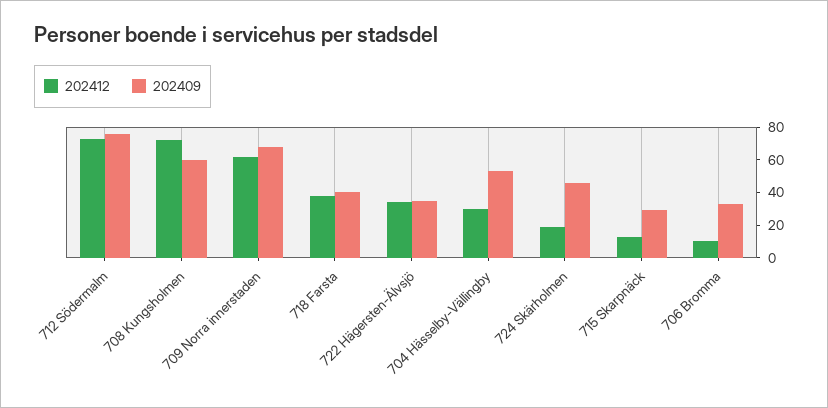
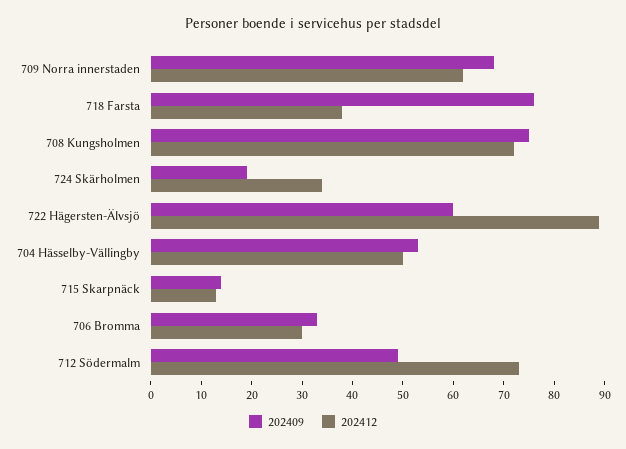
202409, 712 Södermalm: 75 -> 50
202409, 708 Kungsholmen: 60 -> 75
202409, 718 Farsta: 40 -> 75
202412, 722 Hägersten-Älvsjö: 35 -> 90
202409, 722 Hägersten-Älvsjö: 35 -> 60
202412, 704 Hässelby-Vällingby: 30 -> 50
202412, 724 Skärholmen: 20 -> 35
202409, 724 Skärholmen: 45 -> 20
202409, 715 Skarpnäck: 30 -> 15
202412, 706 Bromma: 10 -> 30

